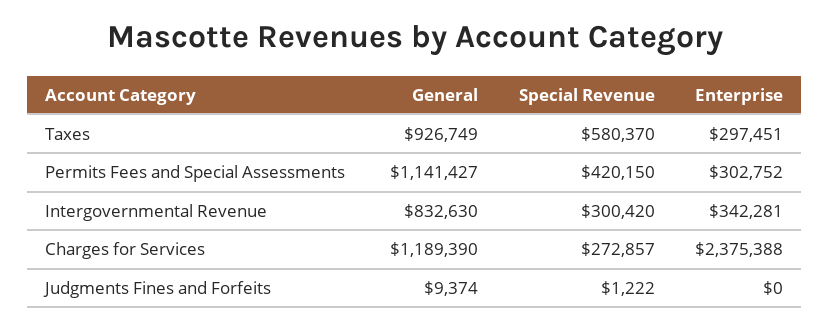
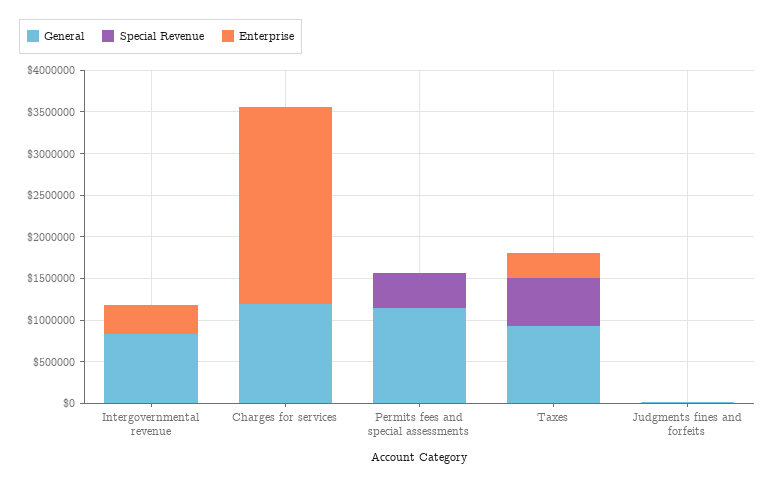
Enterprise, Permits Fees and Special Assessments: 302752 -> 0
Special Revenue, Intergovernmental Revenue: 300420 -> 0
Special Revenue, Charges for Services: 272857 -> 0

